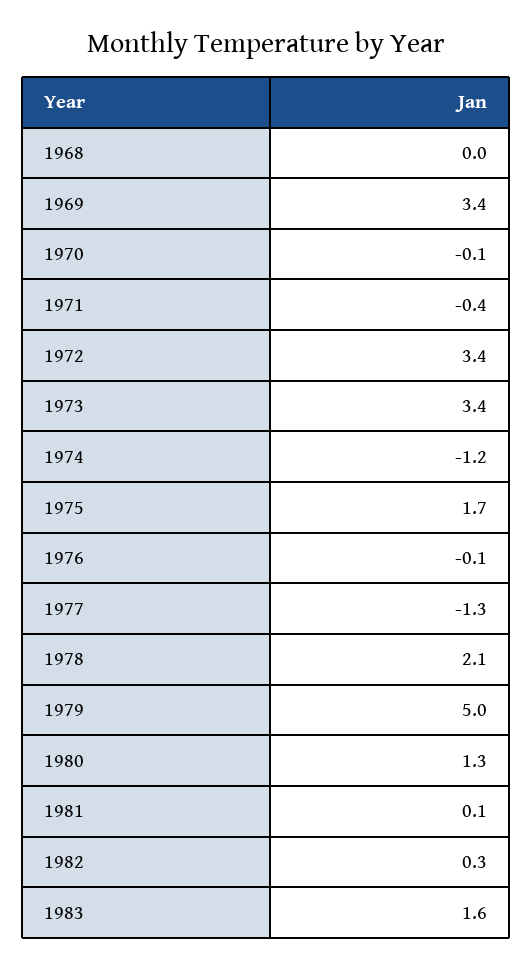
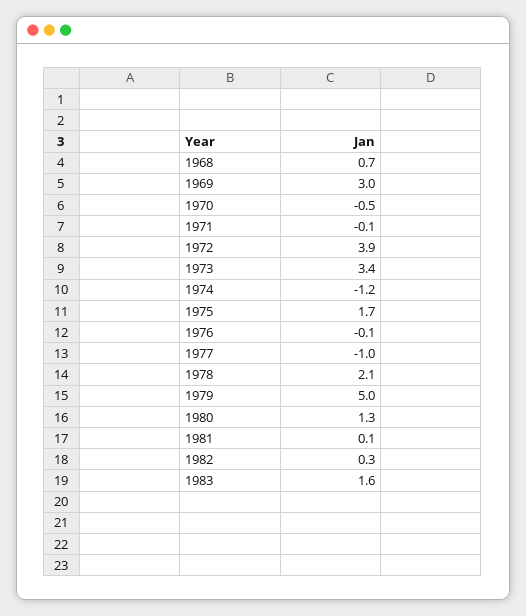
1968: 0 -> 0.7
1969: 3.4 -> 3
1970: -0.1 -> -0.5
1971: -0.4 -> -0.1
1972: 3.4 -> 3.9
1977: -1.3 -> -1

